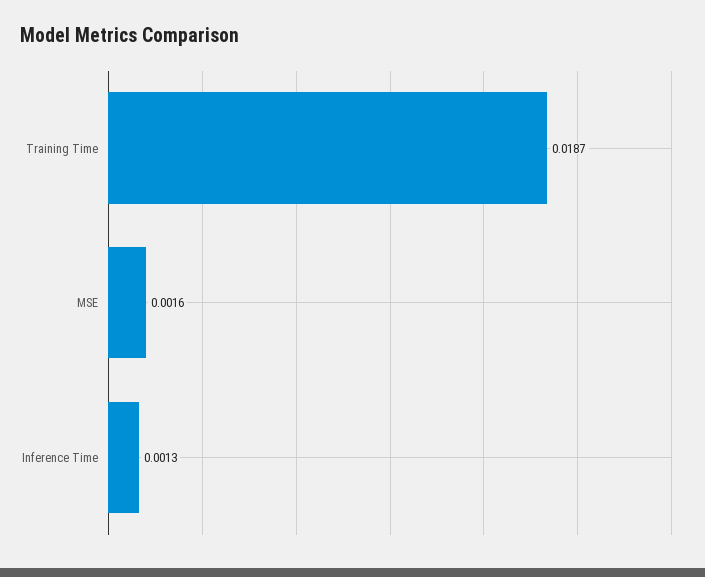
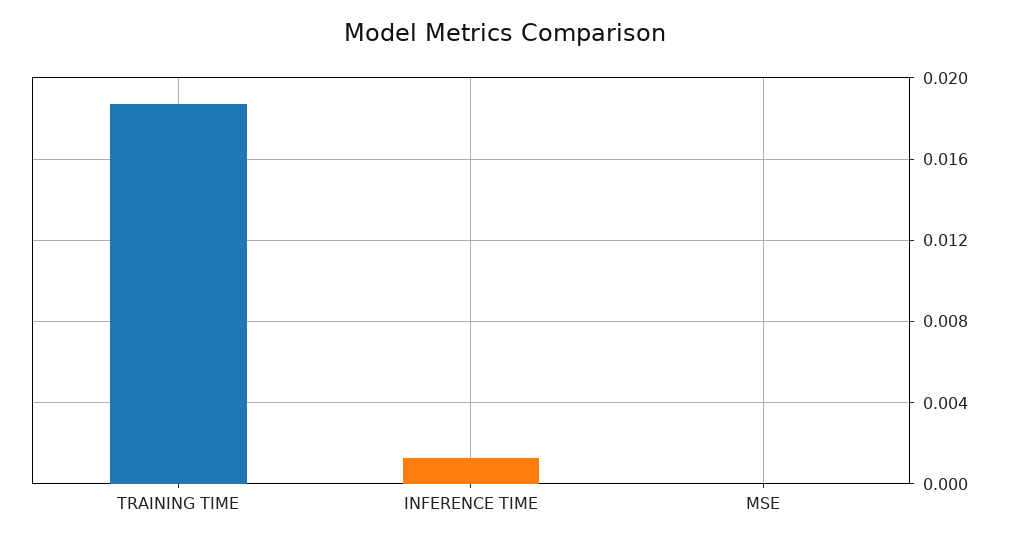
MSE: 0.0016 -> 0

